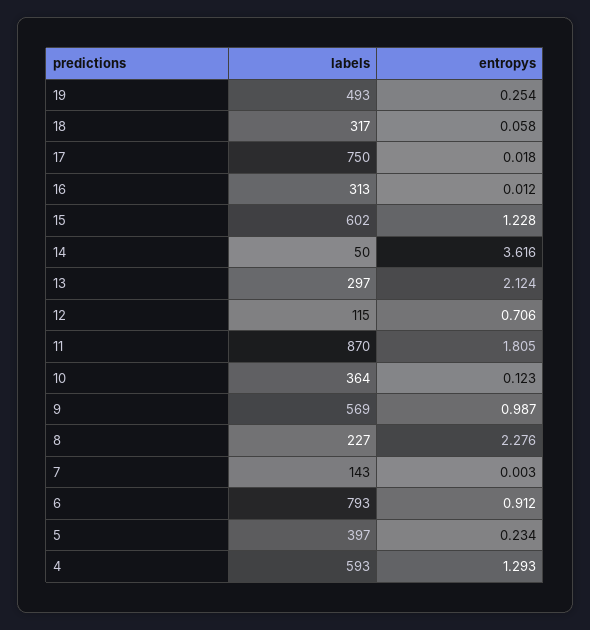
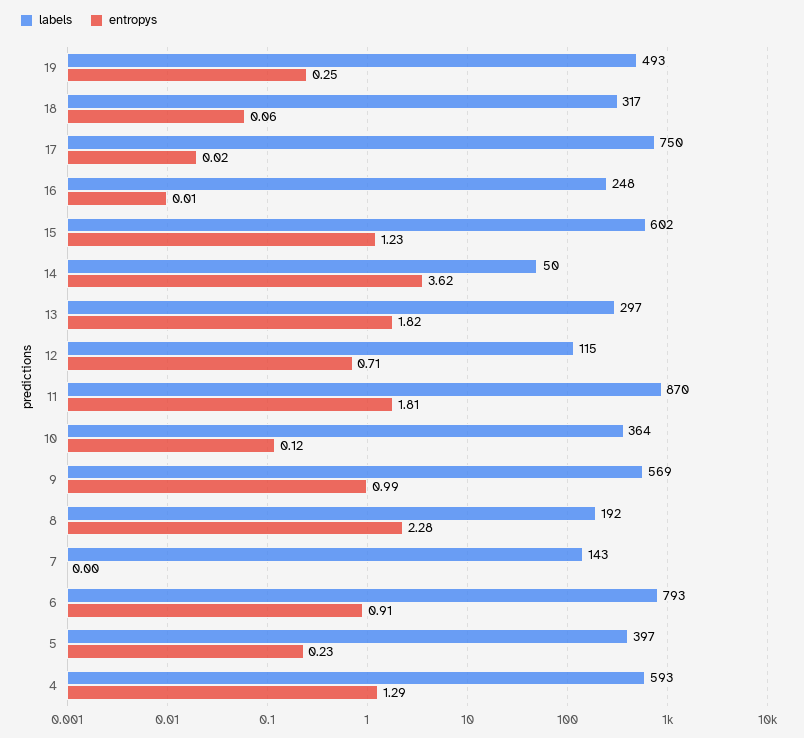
labels, 16: 313 -> 248
entropys, 13: 2.124 -> 1.82
labels, 8: 227 -> 192

